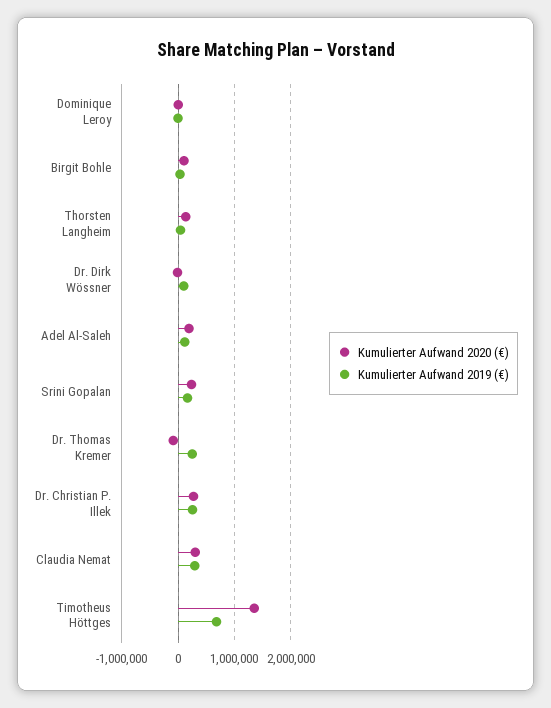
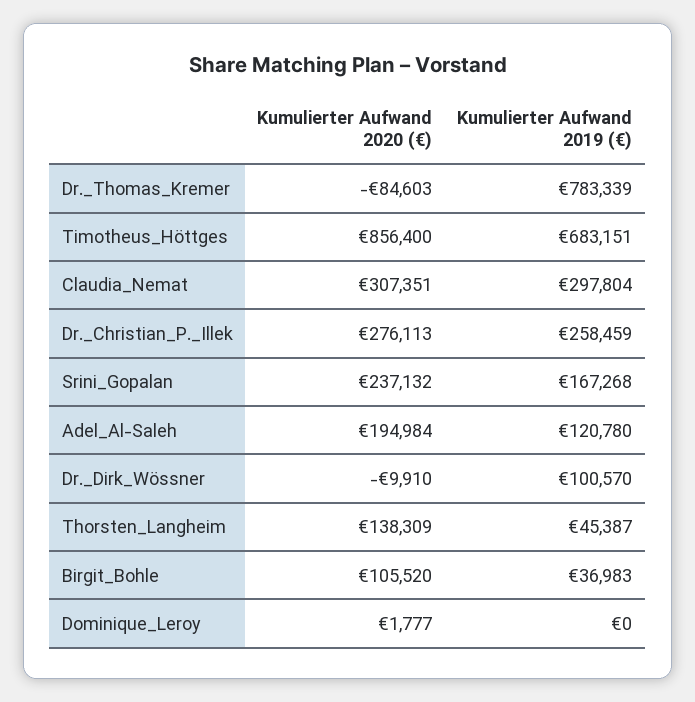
Kumulierter Aufwand 2019 (€), Dr. Thomas Kremer: 200000 -> 783339
Kumulierter Aufwand 2020 (€), Timotheus Höttges: 1400000 -> 856400

